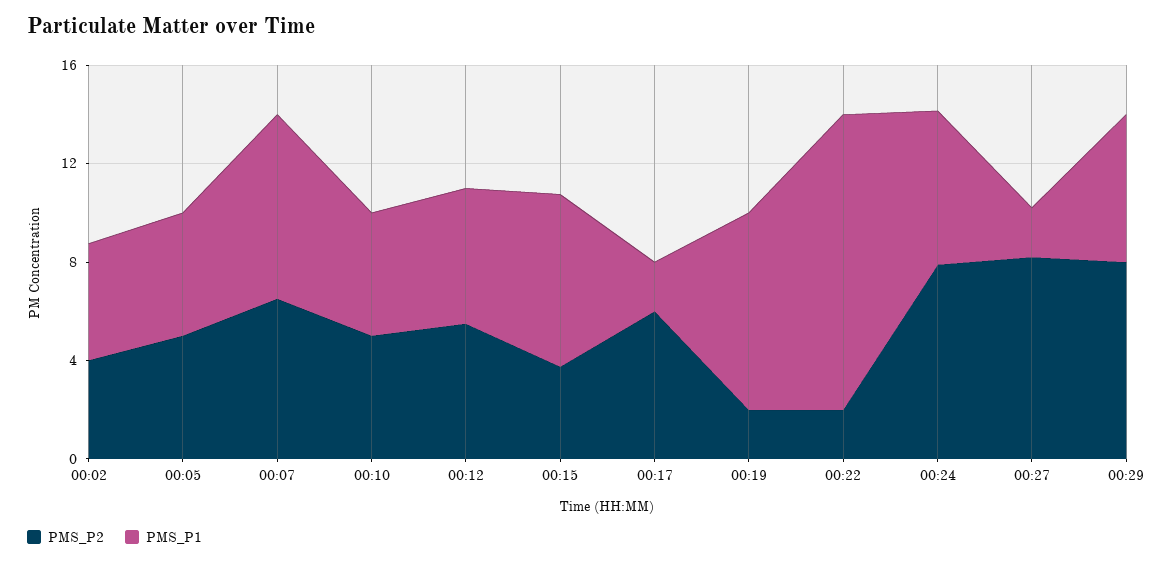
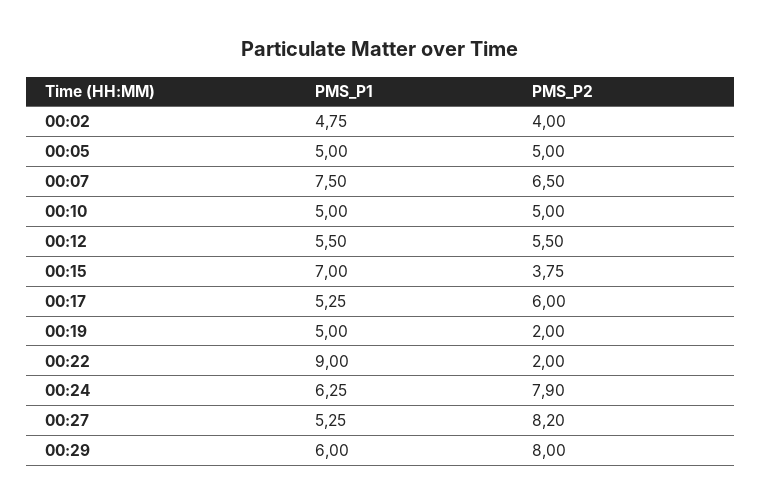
PMS_P1, 00:17: 2 -> 5.25
PMS_P1, 00:19: 8 -> 5
PMS_P1, 00:22: 12 -> 9
PMS_P1, 00:27: 2 -> 5.25

